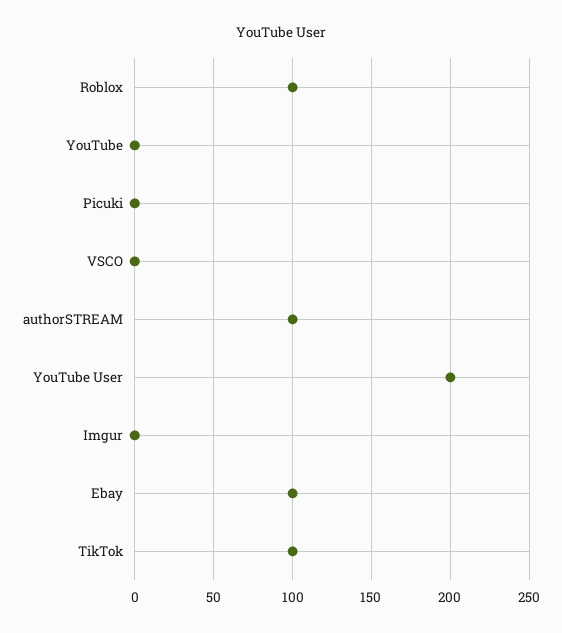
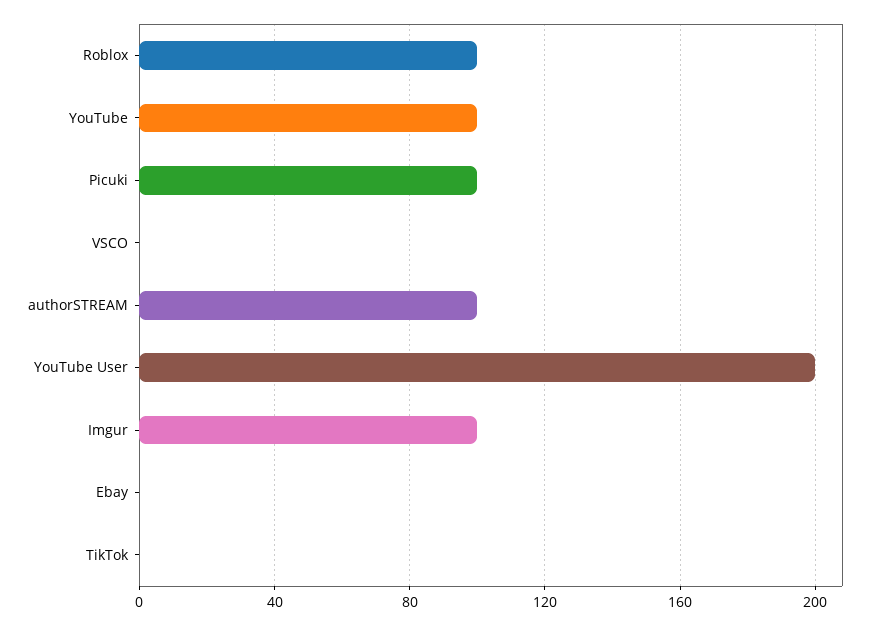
YouTube: 0 -> 100
Picuki: 0 -> 100
Imgur: 0 -> 100
Ebay: 100 -> 0
TikTok: 100 -> 0

